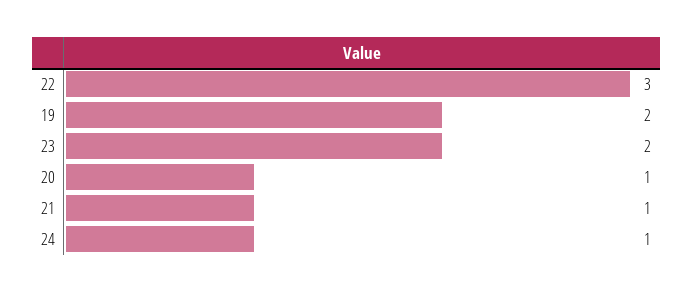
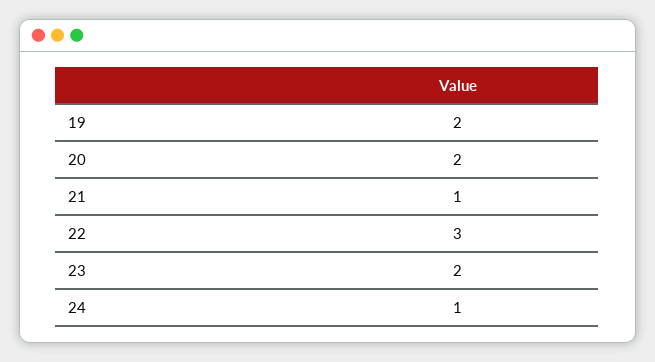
20: 1 -> 2

